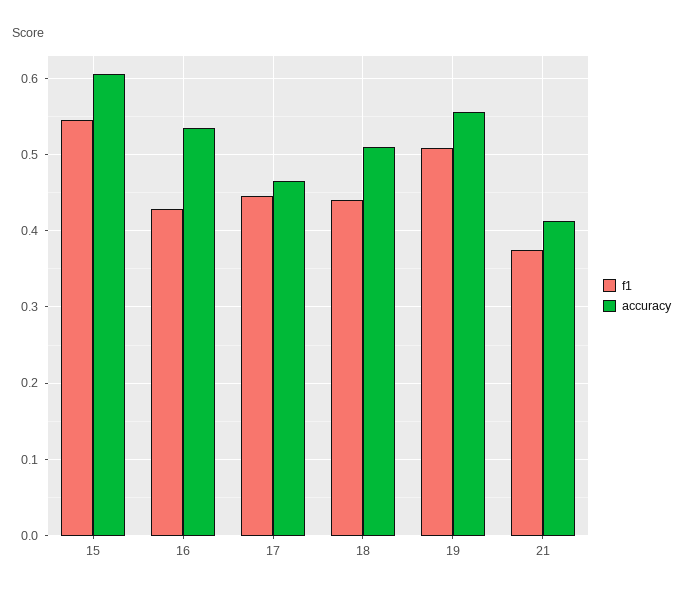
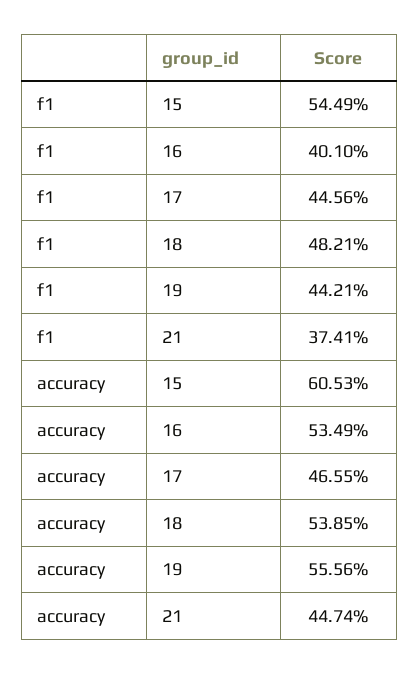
f1, 16: 0.43 -> 0.401
f1, 18: 0.44 -> 0.4821
accuracy, 18: 0.51 -> 0.5385
f1, 19: 0.51 -> 0.4421
accuracy, 21: 0.41 -> 0.4474

